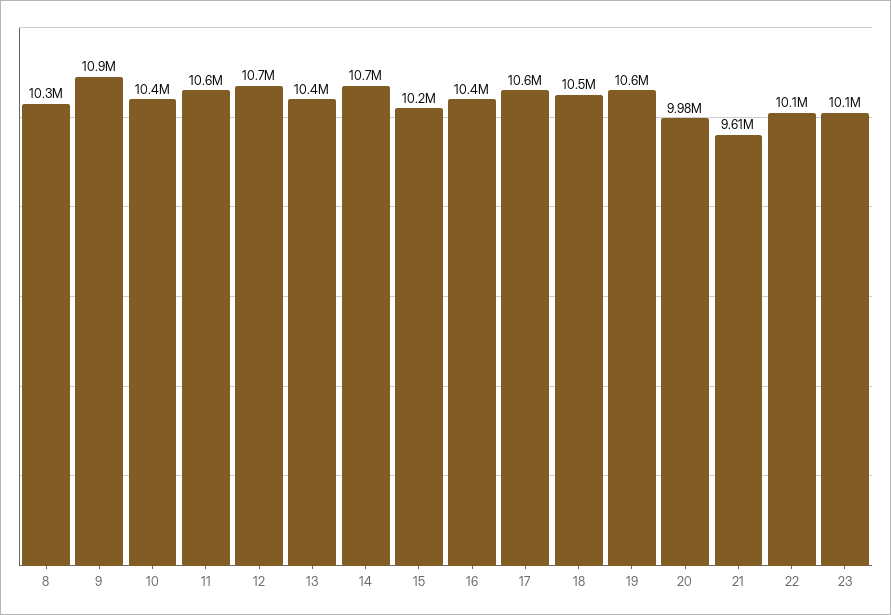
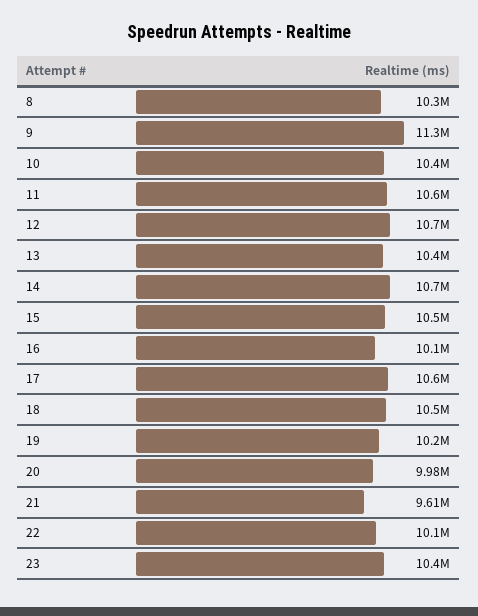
9: 10900000 -> 11300000
15: 10200000 -> 10500000
16: 10400000 -> 10100000
19: 10600000 -> 10200000
23: 10100000 -> 10400000

